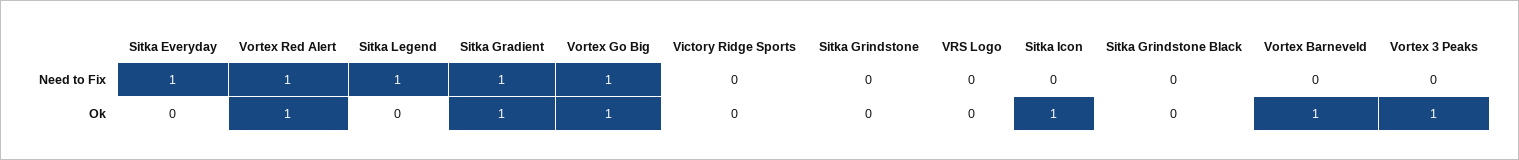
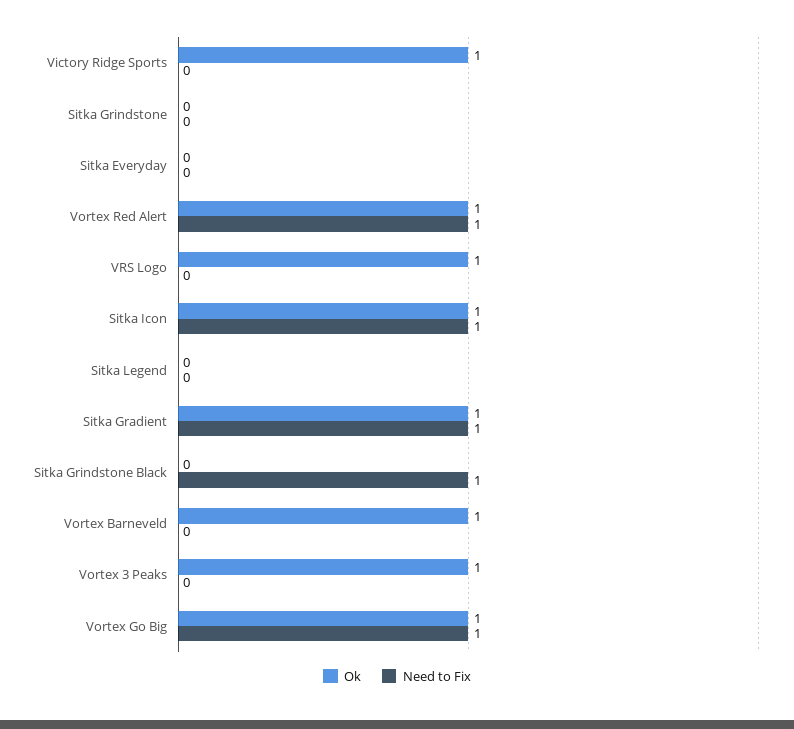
Need to Fix, Sitka Everyday: 1 -> 0
Need to Fix, Sitka Legend: 1 -> 0
Need to Fix, Sitka Icon: 0 -> 1
Need to Fix, Sitka Grindstone Black: 0 -> 1
Ok, Victory Ridge Sports: 0 -> 1
Ok, VRS Logo: 0 -> 1

